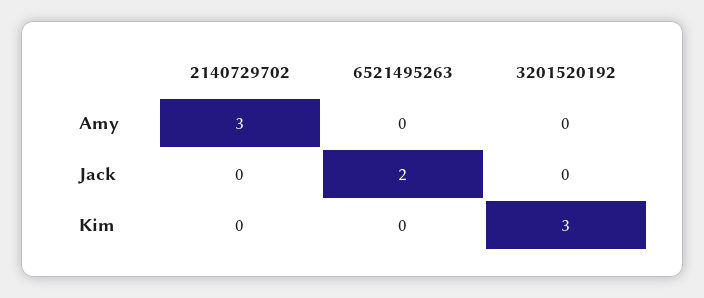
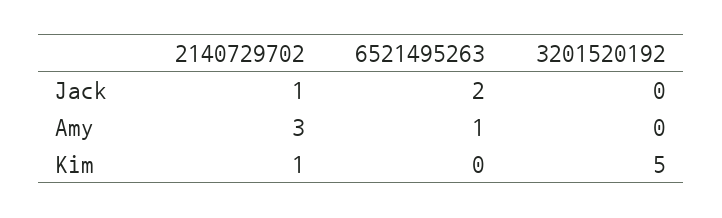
6521495263, Amy: 0 -> 1
2140729702, Jack: 0 -> 1
2140729702, Kim: 0 -> 1
3201520192, Kim: 3 -> 5

